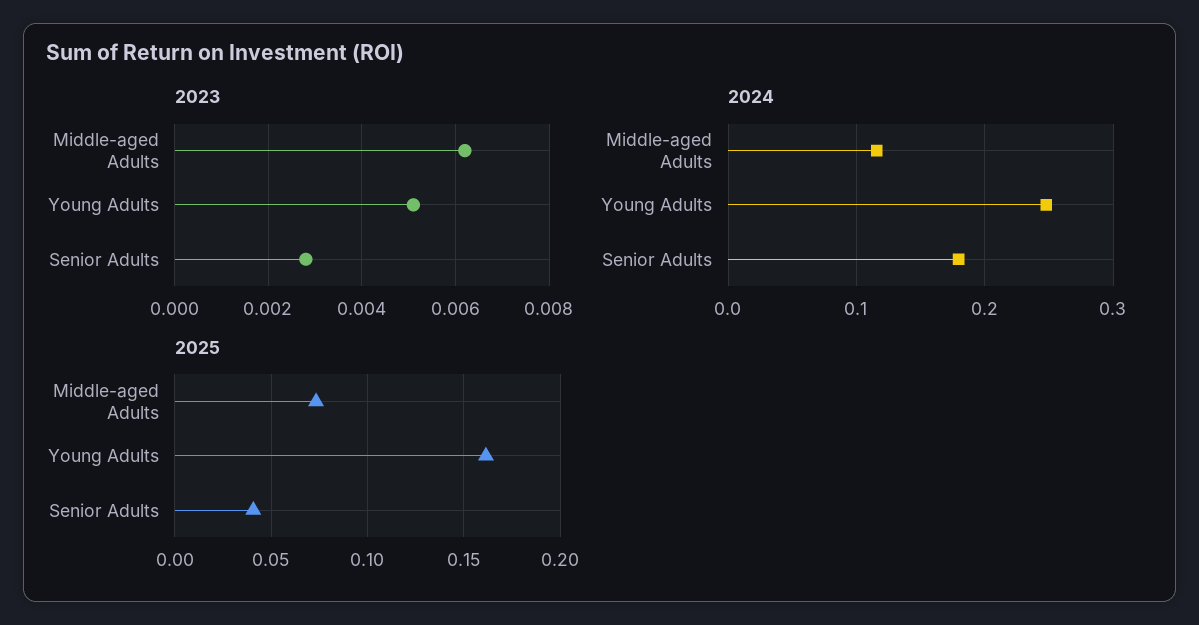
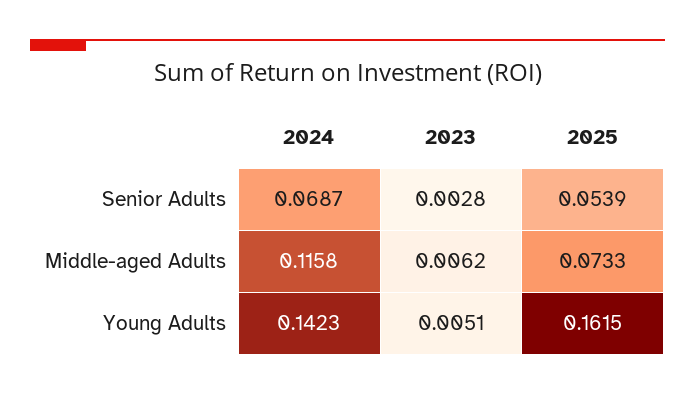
2024, Young Adults: 0.25 -> 0.1423
2024, Senior Adults: 0.18 -> 0.0687
2025, Senior Adults: 0.04 -> 0.0539

